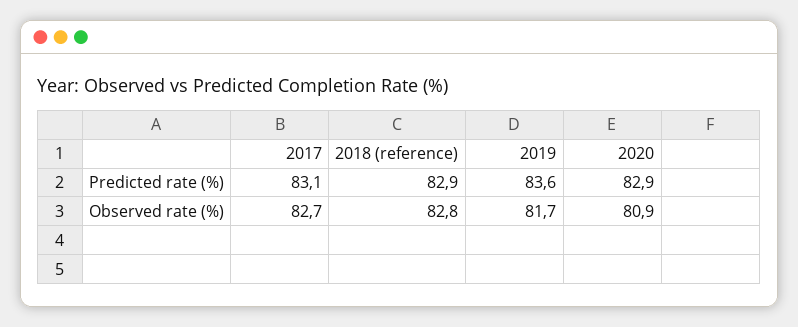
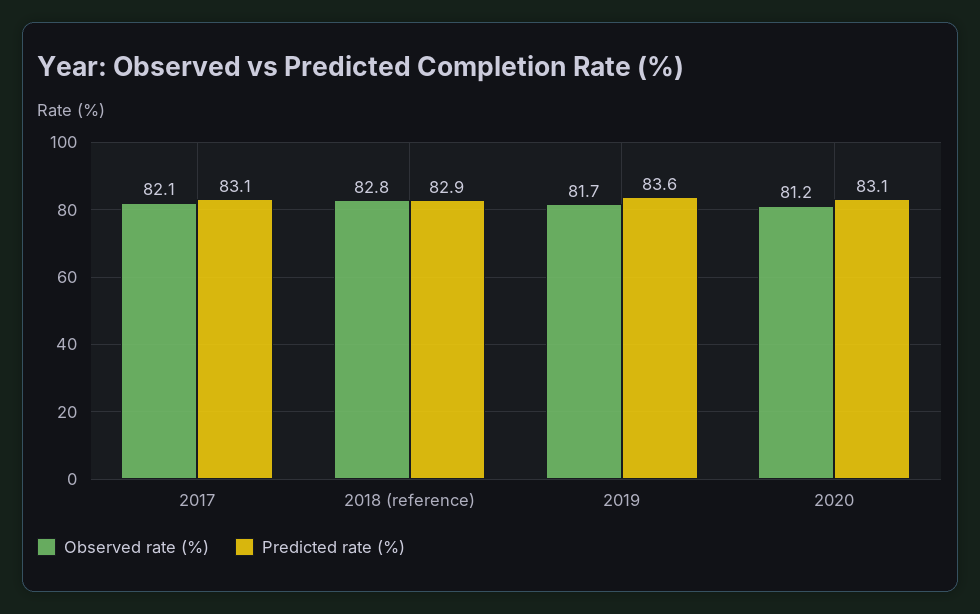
Predicted rate (%), 2020: 82.9 -> 83.1
Observed rate (%), 2017: 82.7 -> 82.1
Observed rate (%), 2020: 80.9 -> 81.2

